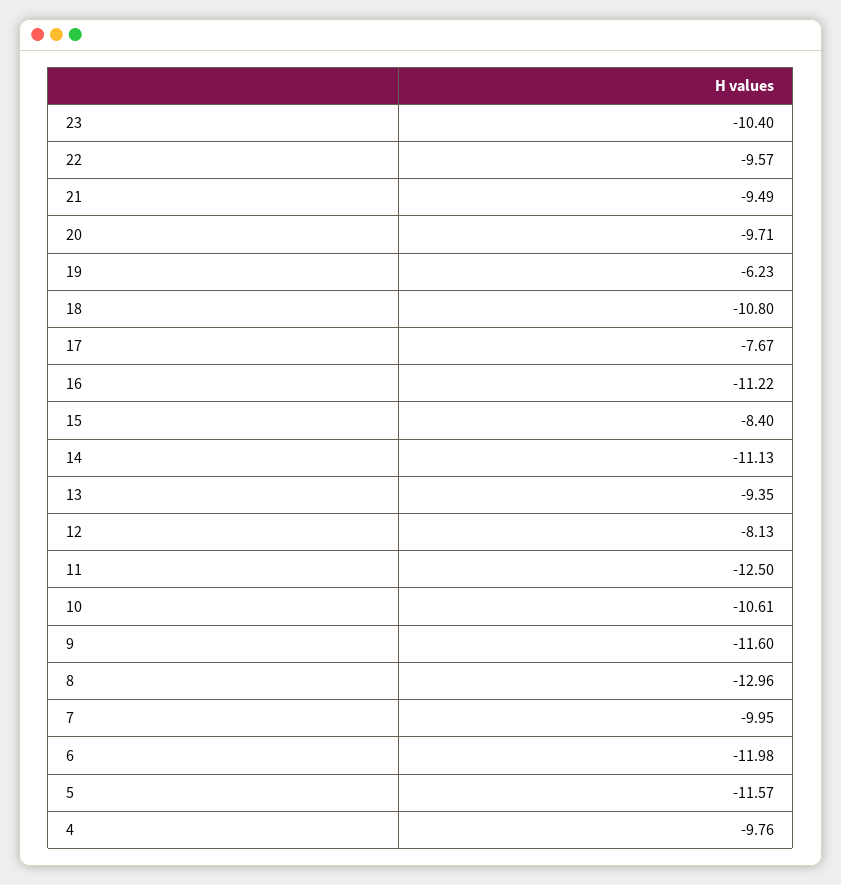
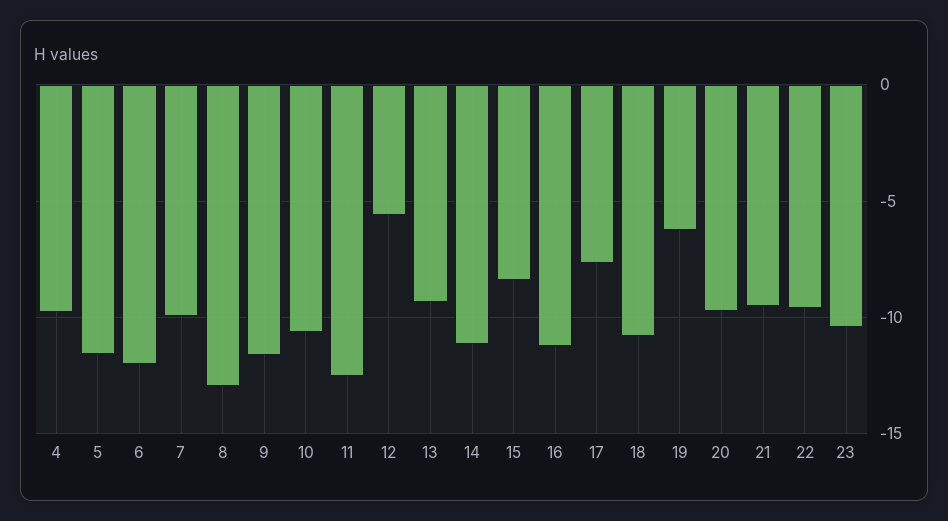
12: -8.13 -> -5.5

